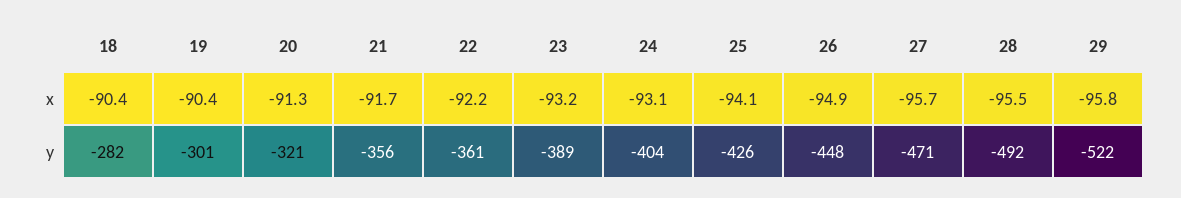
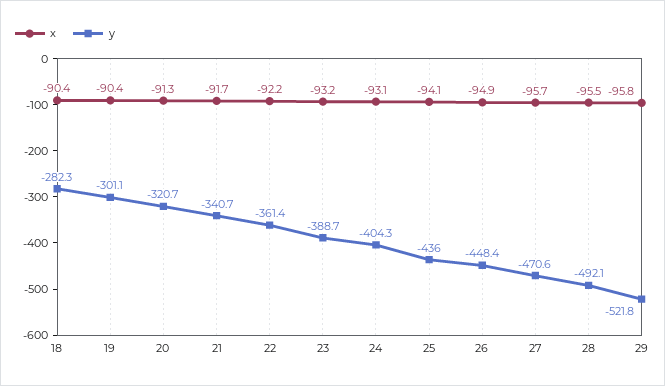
y, 21: -356 -> -340.7
y, 25: -426 -> -436

